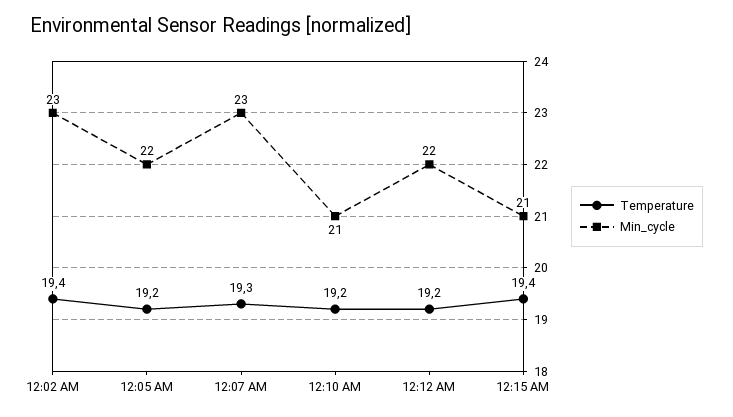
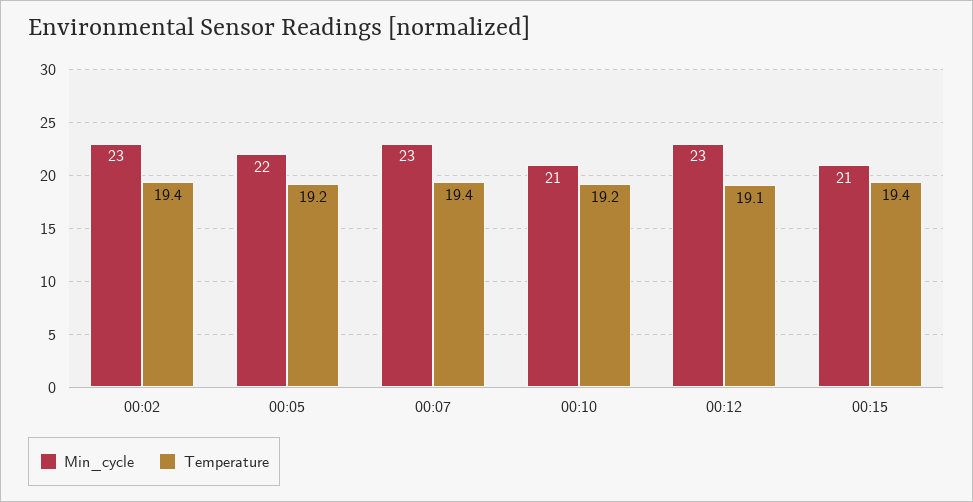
Temperature, 12:07 AM: 19.3 -> 19.4
Temperature, 12:12 AM: 19.2 -> 19.1
Min_cycle, 12:12 AM: 22 -> 23

